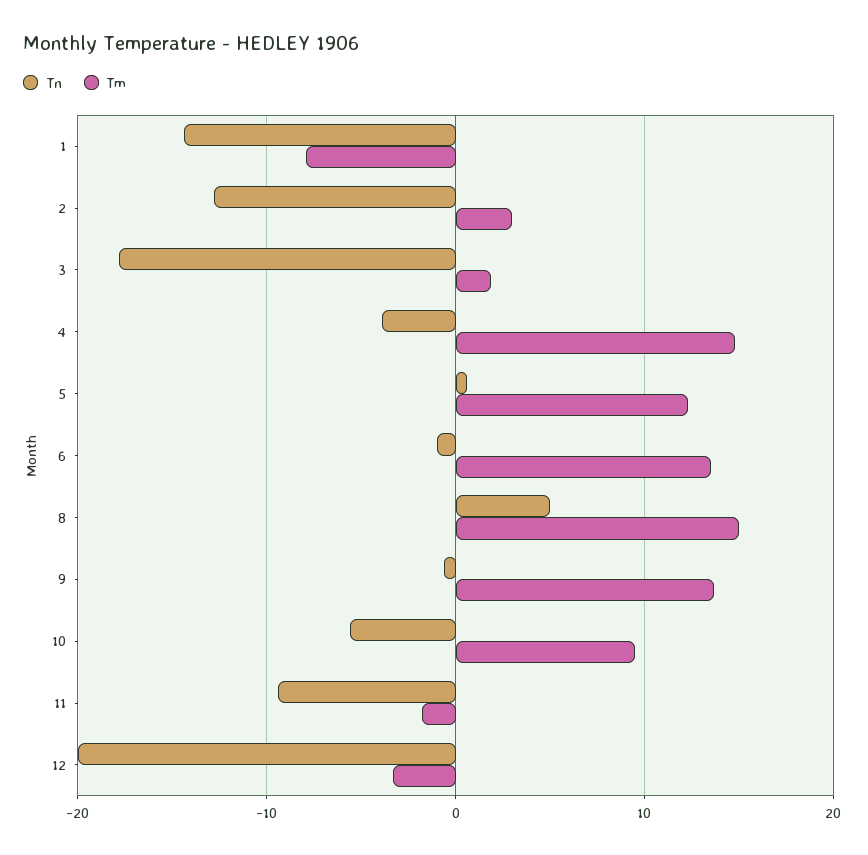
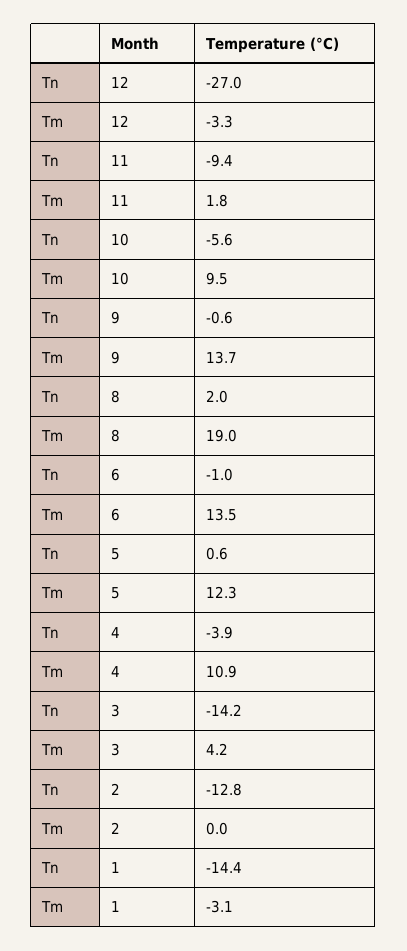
Tm, 1: -8 -> -3.1
Tm, 2: 3 -> 0
Tn, 3: -18 -> -14.2
Tm, 3: 2 -> 4.2
Tm, 4: 15 -> 10.9
Tn, 8: 5 -> 2
Tm, 8: 15 -> 19
Tm, 11: -2 -> 1.8
Tn, 12: -20 -> -27

